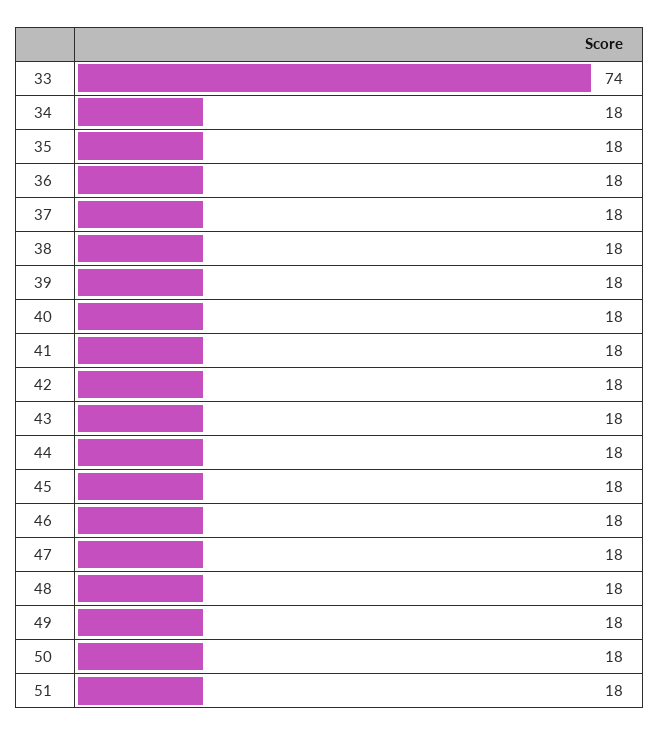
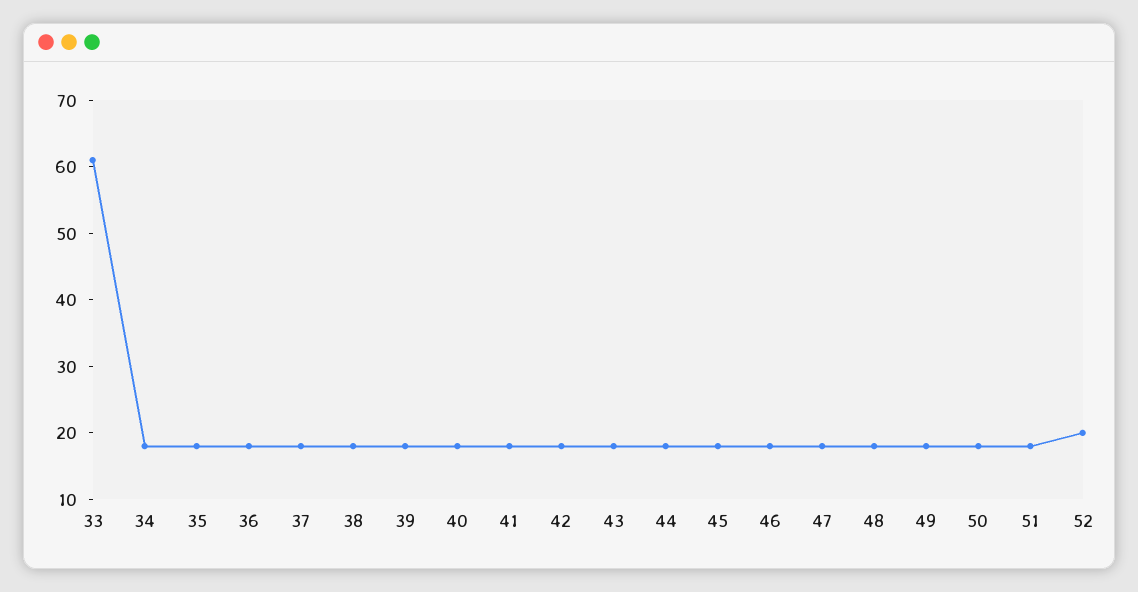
33: 74 -> 60
52: none -> 20

